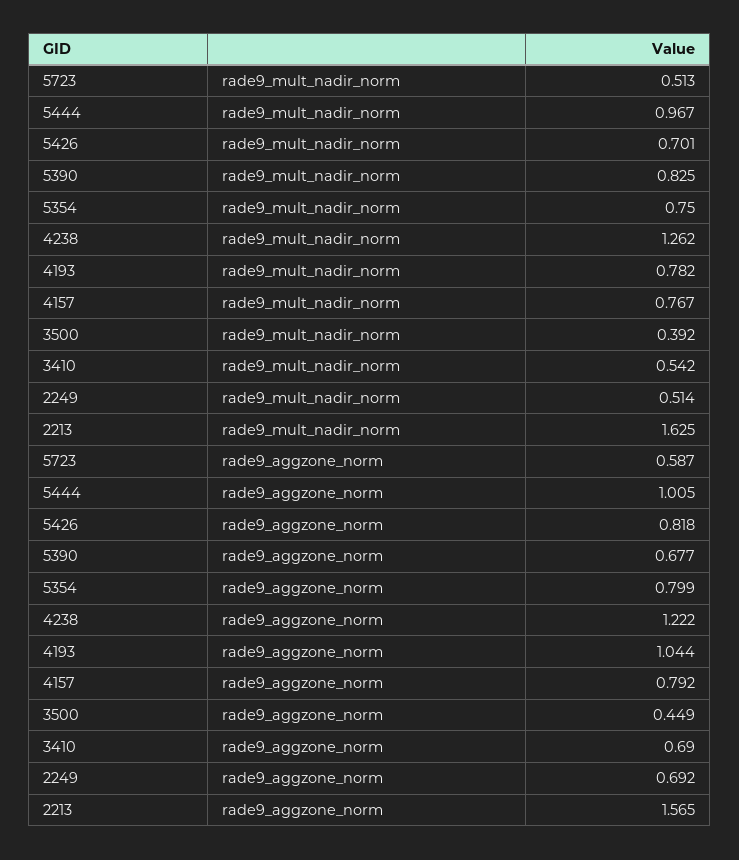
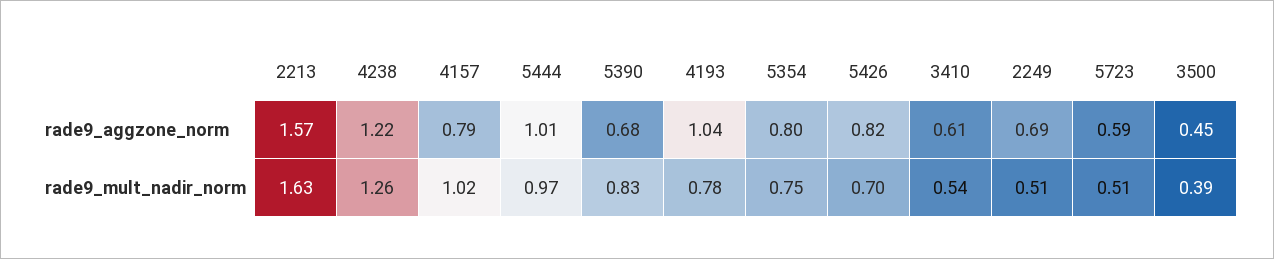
4157, rade9_mult_nadir_norm: 0.767 -> 1.02
3410, rade9_aggzone_norm: 0.69 -> 0.61

